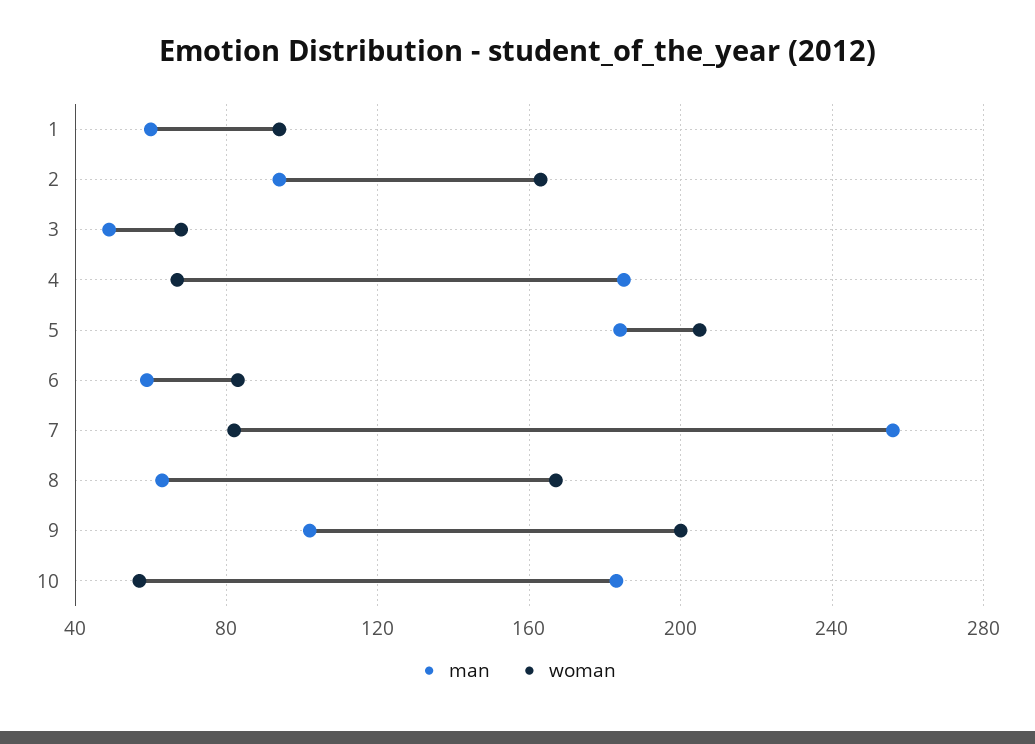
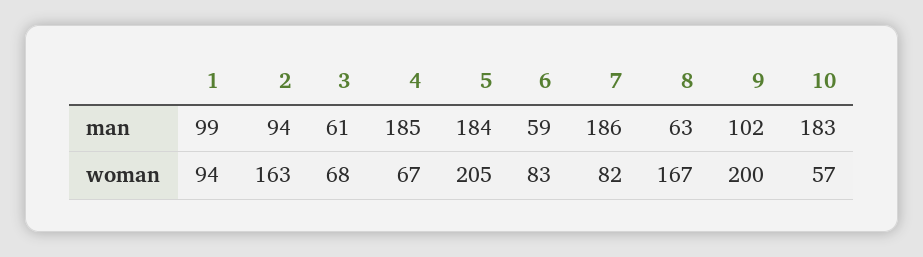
man, 1: 60 -> 99
man, 3: 50 -> 61
man, 7: 255 -> 186

